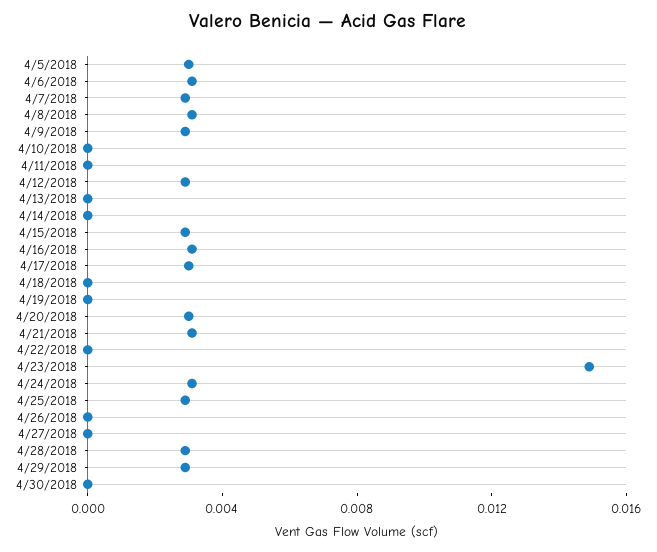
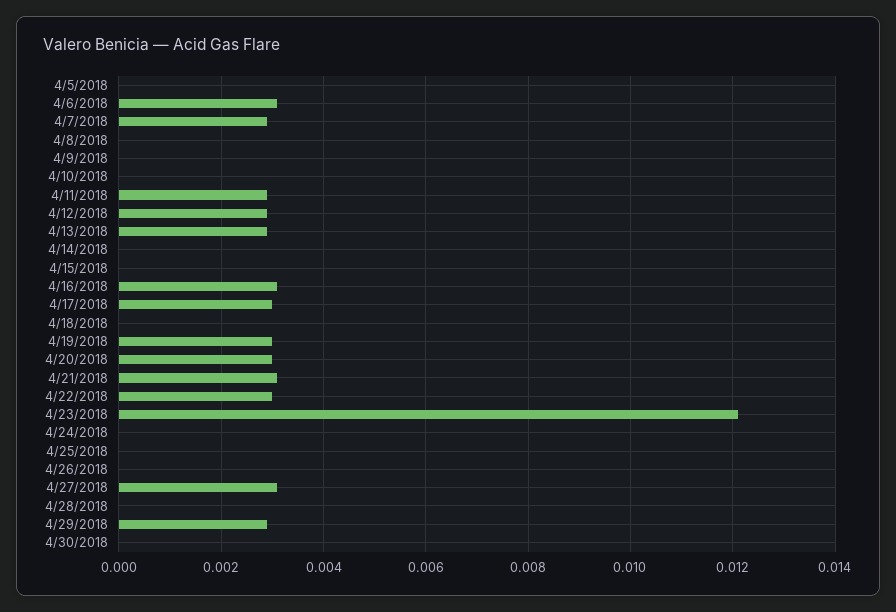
4/5/2018: 0.003 -> 0
4/8/2018: 0.003 -> 0
4/9/2018: 0.003 -> 0
4/11/2018: 0 -> 0.003
4/13/2018: 0 -> 0.003
4/15/2018: 0.003 -> 0
4/19/2018: 0 -> 0.003
4/22/2018: 0 -> 0.003
4/23/2018: 0.015 -> 0.012
4/24/2018: 0.003 -> 0
4/25/2018: 0.003 -> 0
4/27/2018: 0 -> 0.003
4/28/2018: 0.003 -> 0

